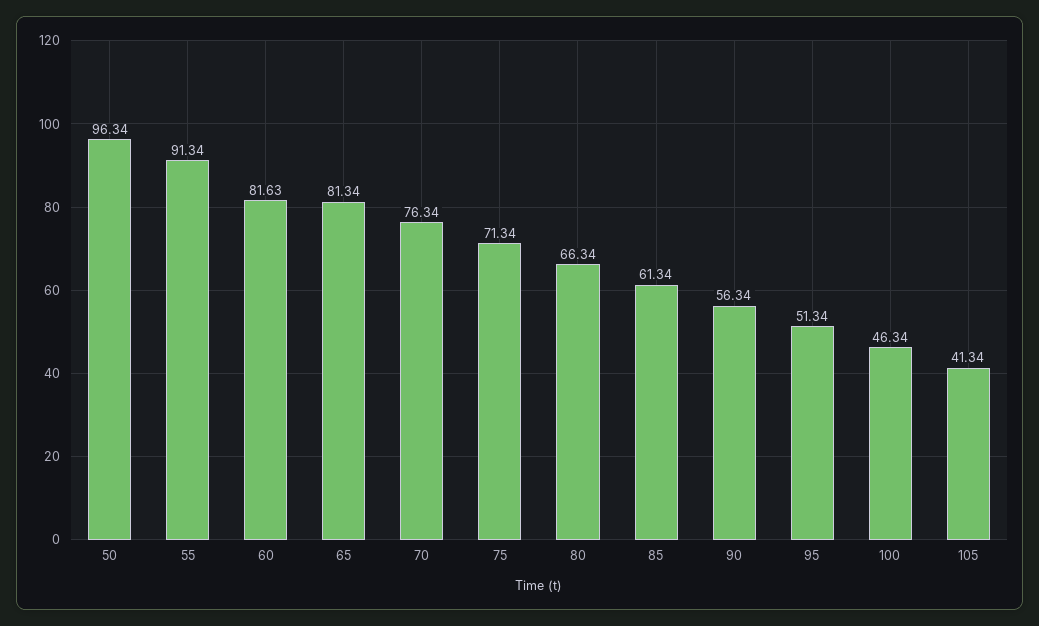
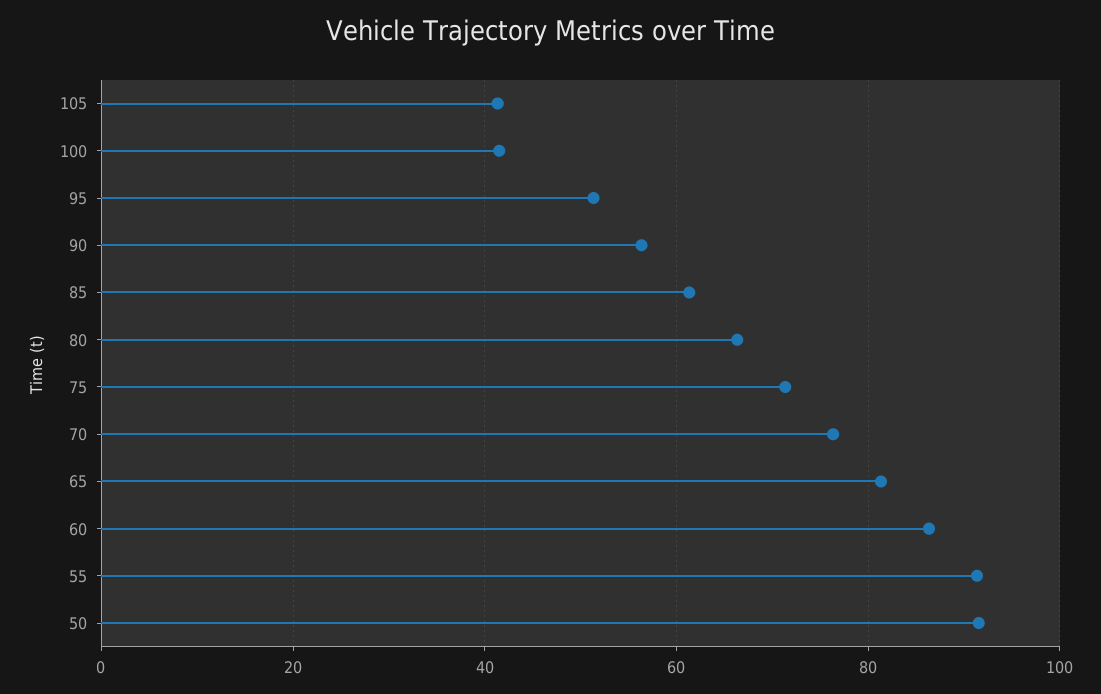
50: 96.34 -> 92
60: 81.63 -> 86
100: 46.34 -> 42

